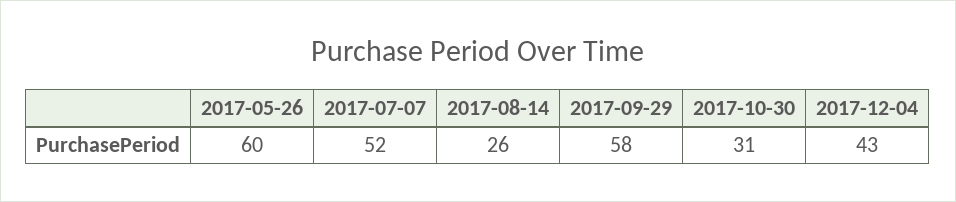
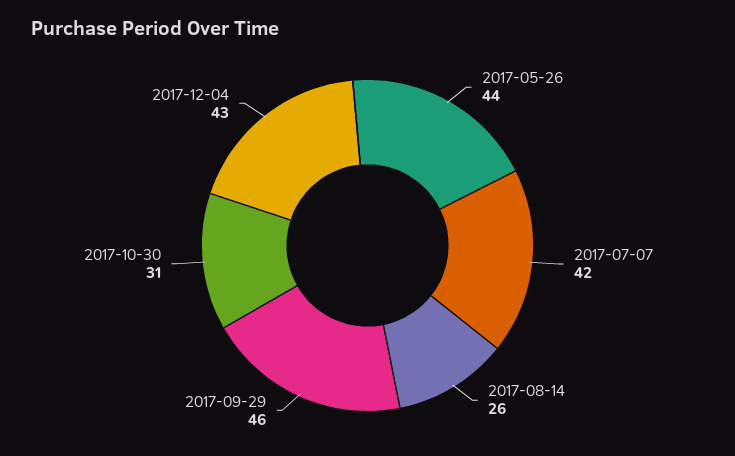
2017-05-26: 60 -> 44
2017-07-07: 52 -> 42
2017-09-29: 58 -> 46

